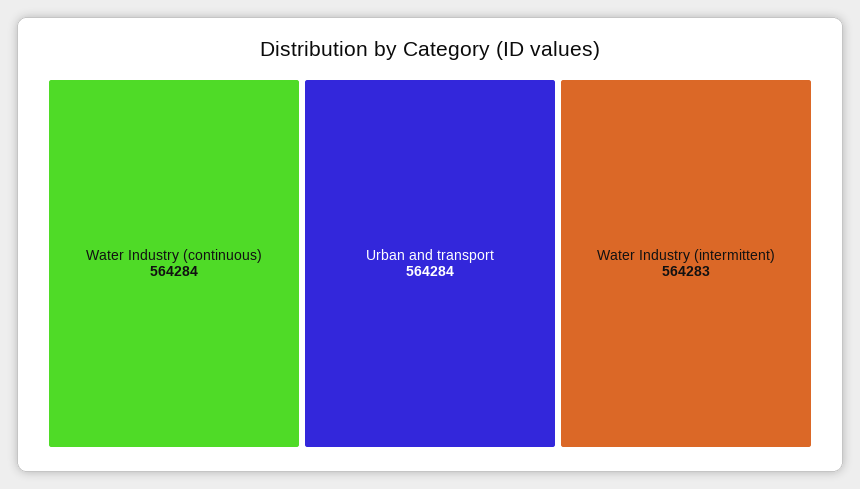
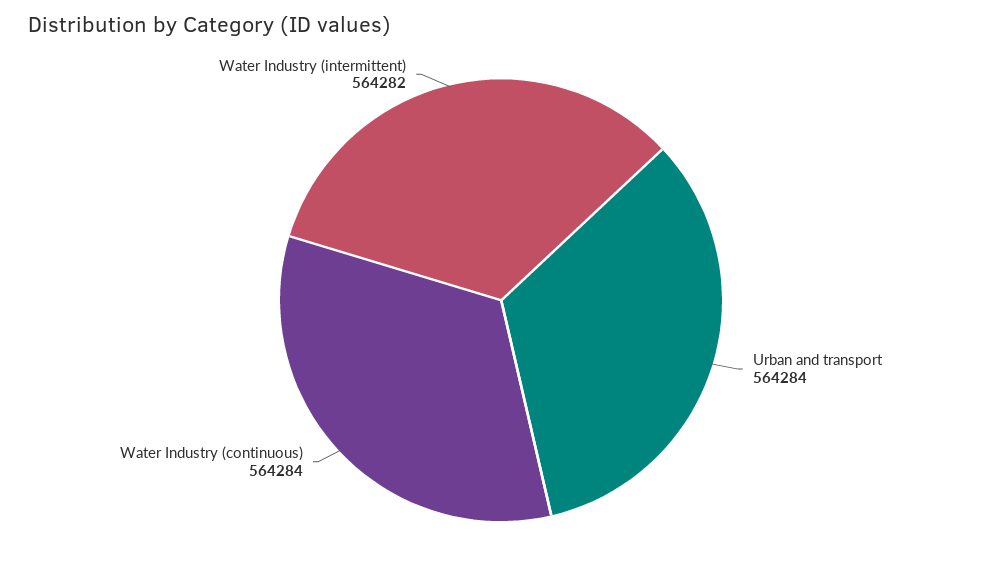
Water Industry (intermittent): 564283 -> 564282

